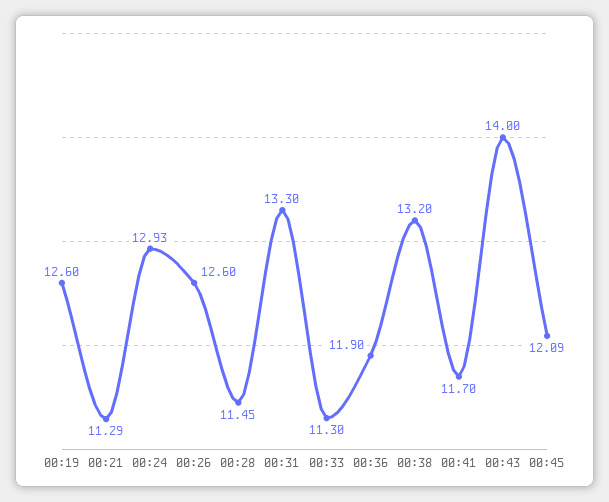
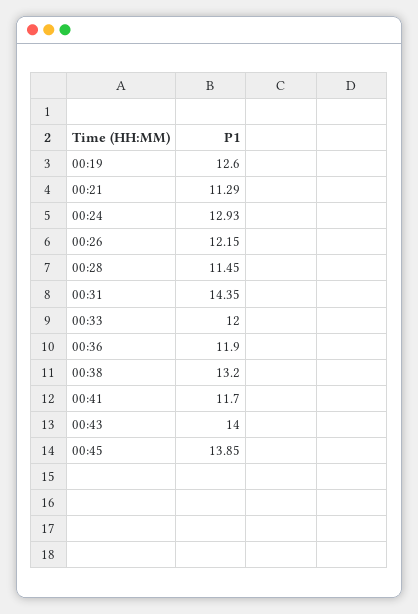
00:26: 12.6 -> 12.15
00:31: 13.3 -> 14.35
00:33: 11.3 -> 12
00:45: 12.09 -> 13.85

